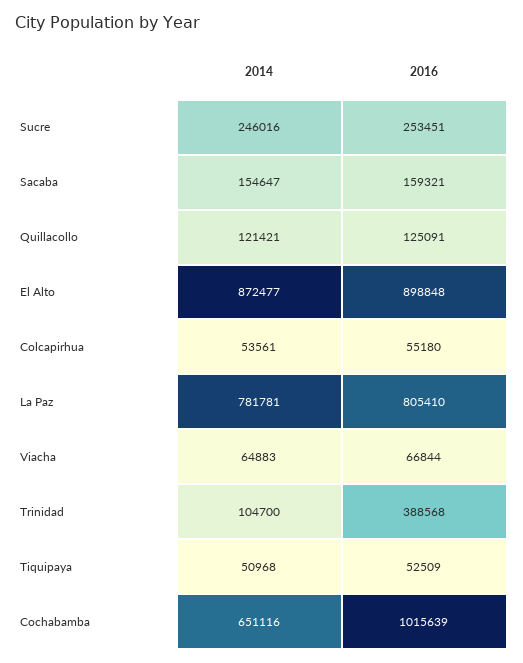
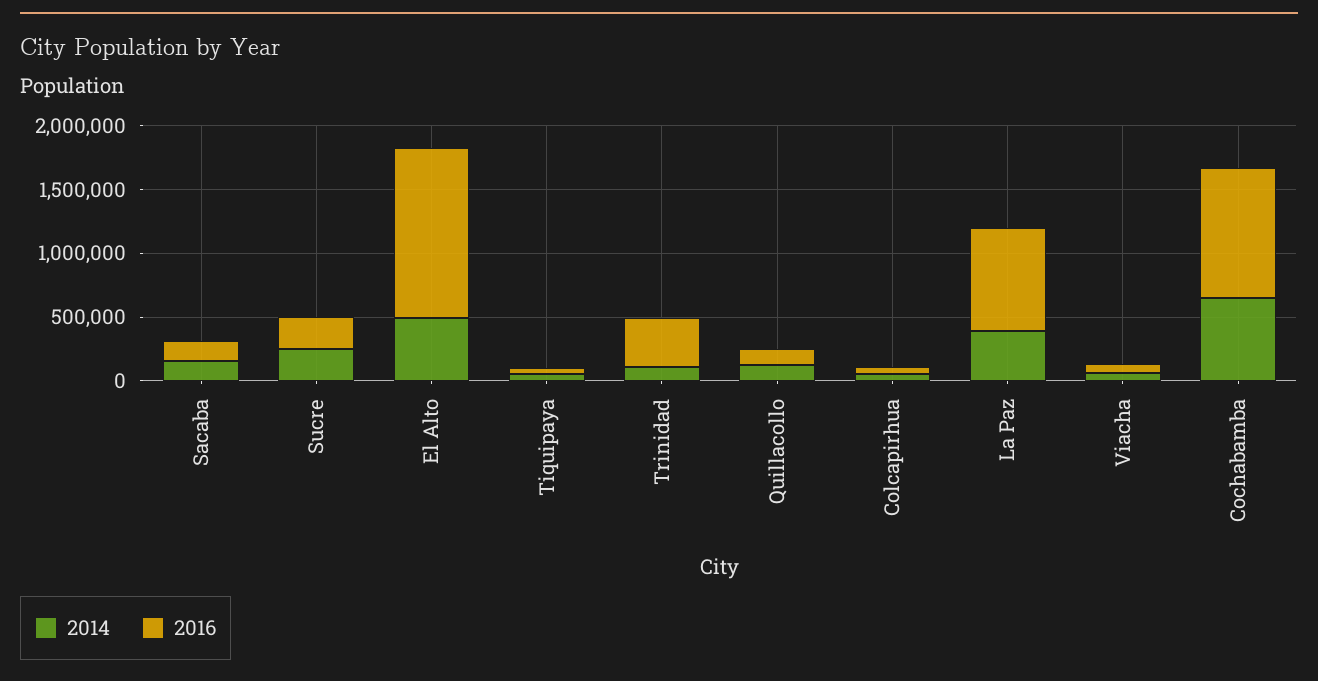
2014, El Alto: 872477 -> 500000
2016, El Alto: 898848 -> 1300000
2014, La Paz: 781781 -> 400000

